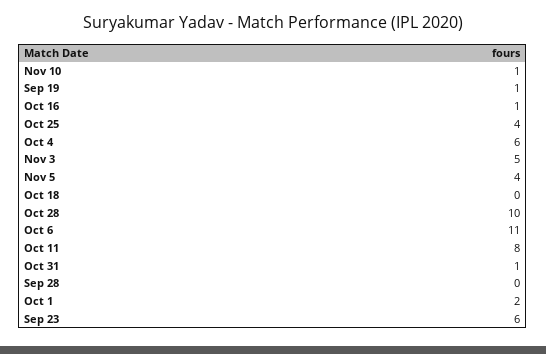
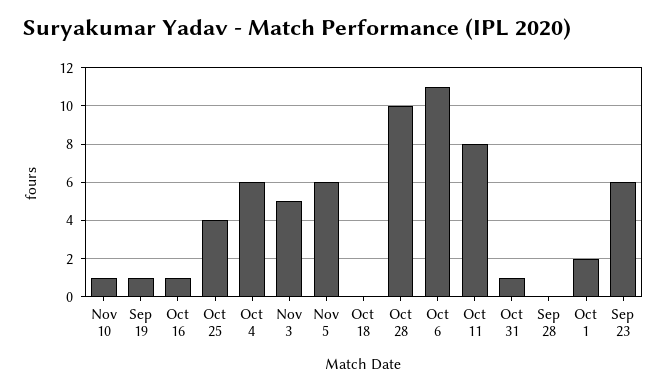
Nov 5: 4 -> 6

